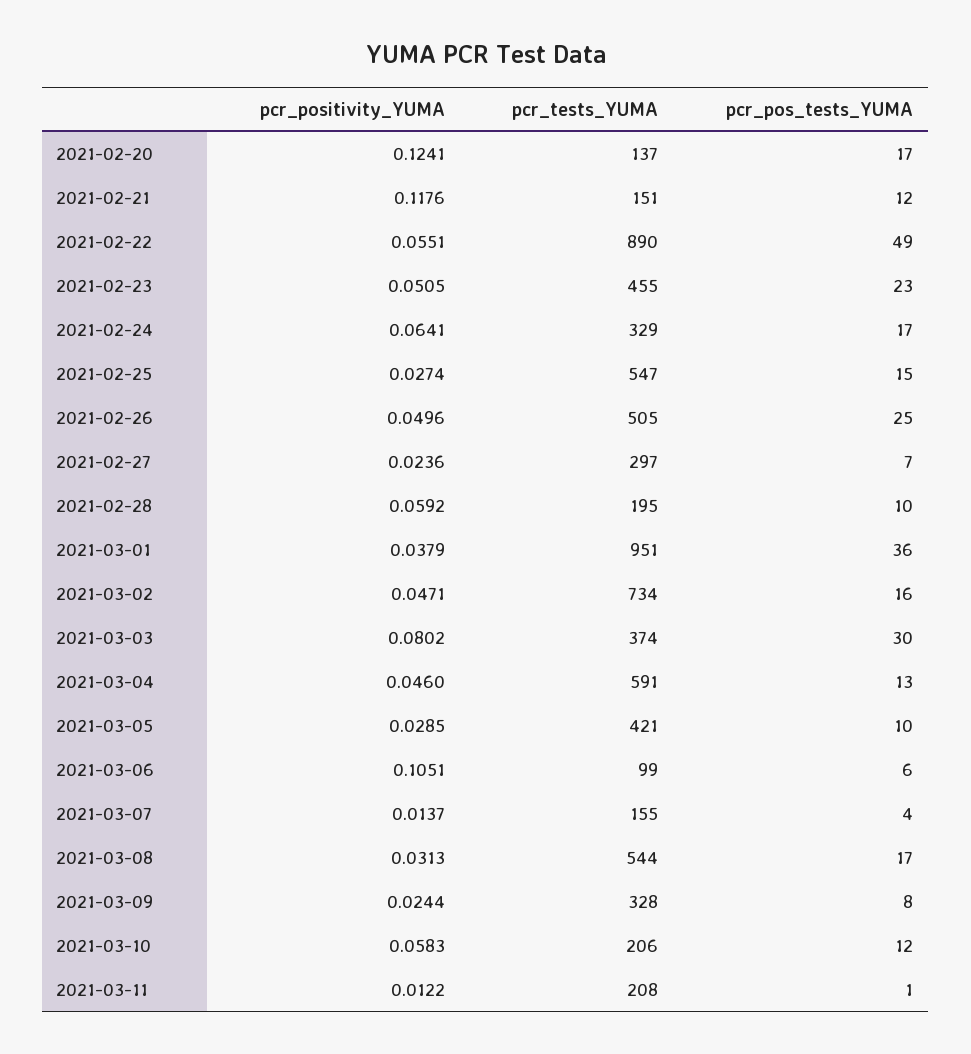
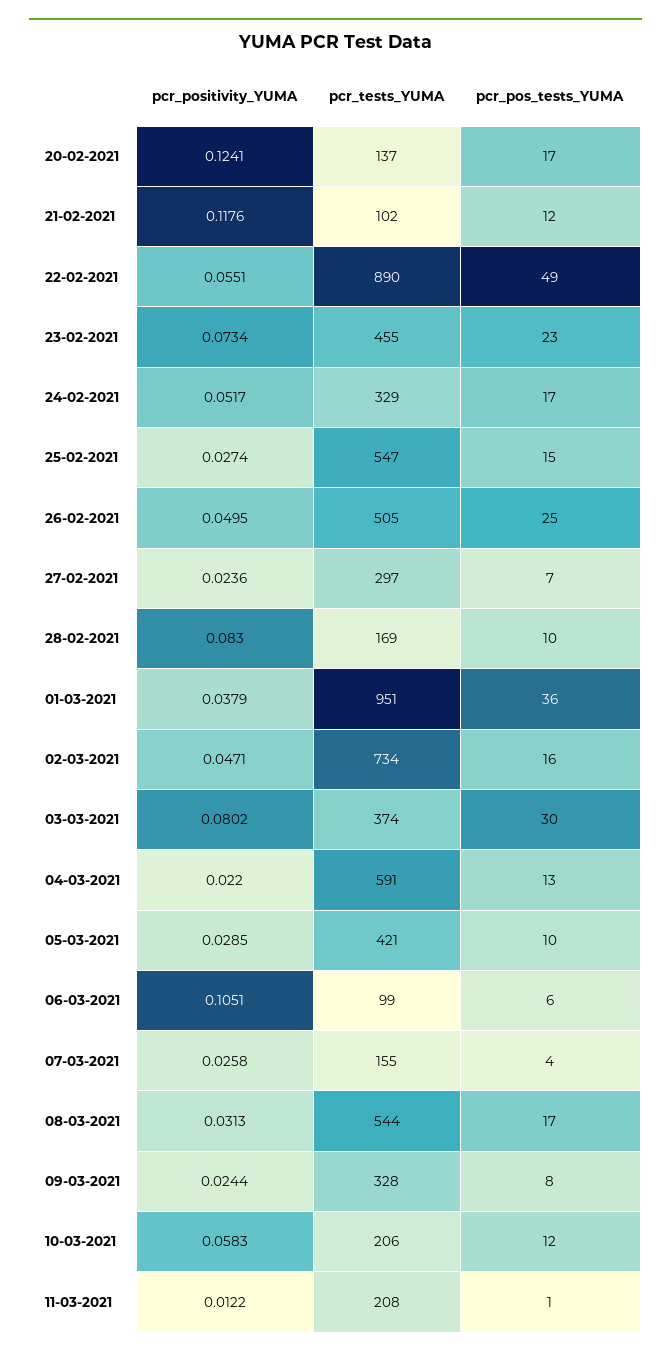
pcr_tests_YUMA, 2021-02-21: 151 -> 102
pcr_positivity_YUMA, 2021-02-23: 0.0505 -> 0.0734
pcr_positivity_YUMA, 2021-02-24: 0.0641 -> 0.0517
pcr_positivity_YUMA, 2021-02-26: 0.0496 -> 0.0495
pcr_positivity_YUMA, 2021-02-28: 0.0592 -> 0.083
pcr_tests_YUMA, 2021-02-28: 195 -> 169
pcr_positivity_YUMA, 2021-03-04: 0.046 -> 0.022
pcr_positivity_YUMA, 2021-03-07: 0.0137 -> 0.0258

